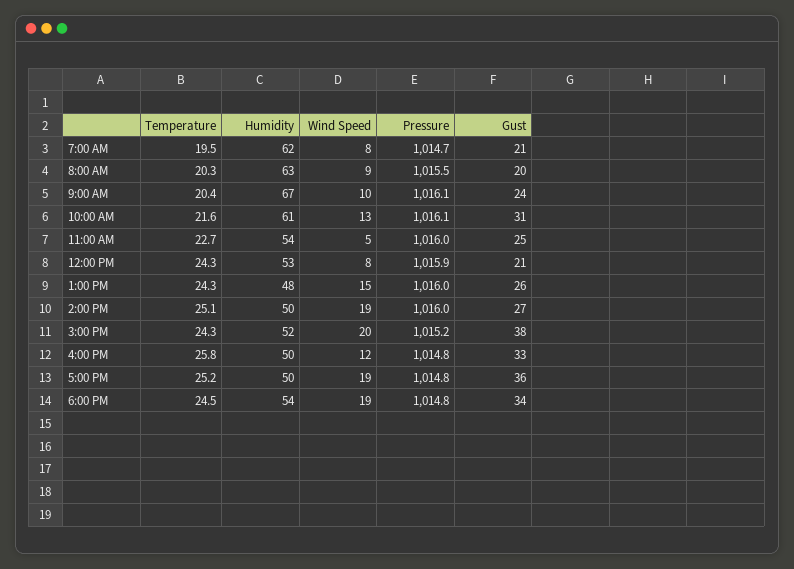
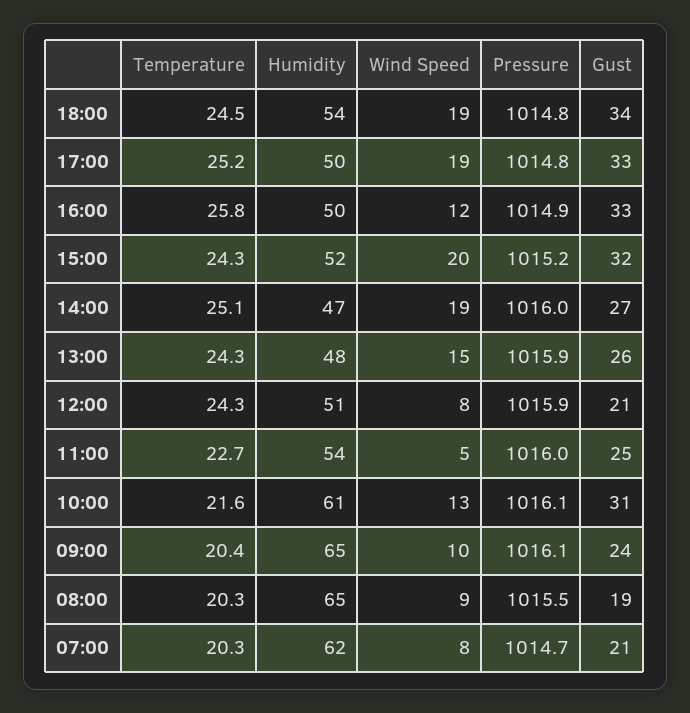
Temperature, 7:00 AM: 19.5 -> 20.3
Humidity, 8:00 AM: 63 -> 65
Gust, 8:00 AM: 20 -> 19
Humidity, 9:00 AM: 67 -> 65
Humidity, 12:00 PM: 53 -> 51
Pressure, 1:00 PM: 1016 -> 1015.9
Humidity, 2:00 PM: 50 -> 47
Gust, 3:00 PM: 38 -> 32
Pressure, 4:00 PM: 1014.8 -> 1014.9
Gust, 5:00 PM: 36 -> 33

